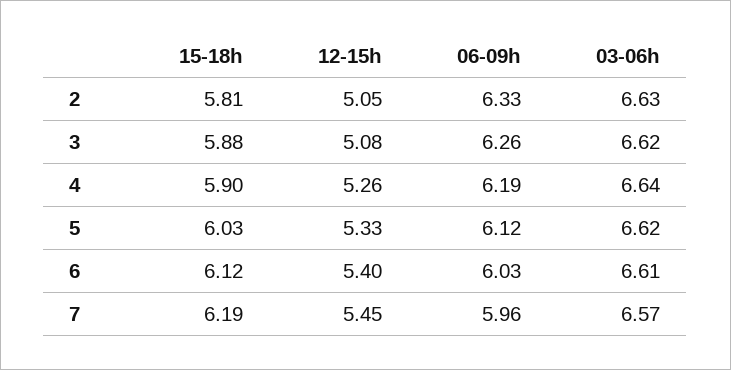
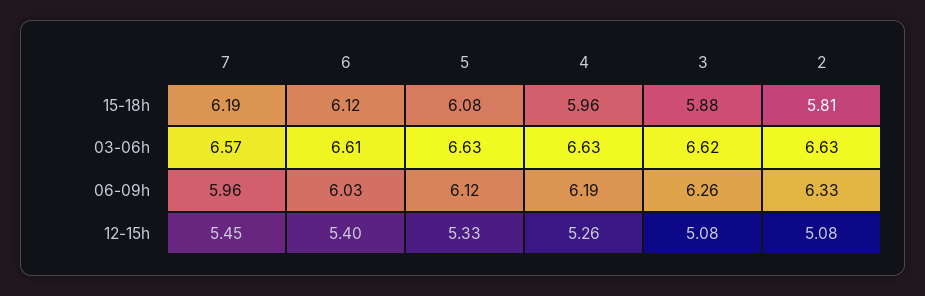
12-15h, 2: 5.05 -> 5.08
15-18h, 4: 5.9 -> 5.96
03-06h, 4: 6.64 -> 6.63
15-18h, 5: 6.03 -> 6.08
03-06h, 5: 6.62 -> 6.63

